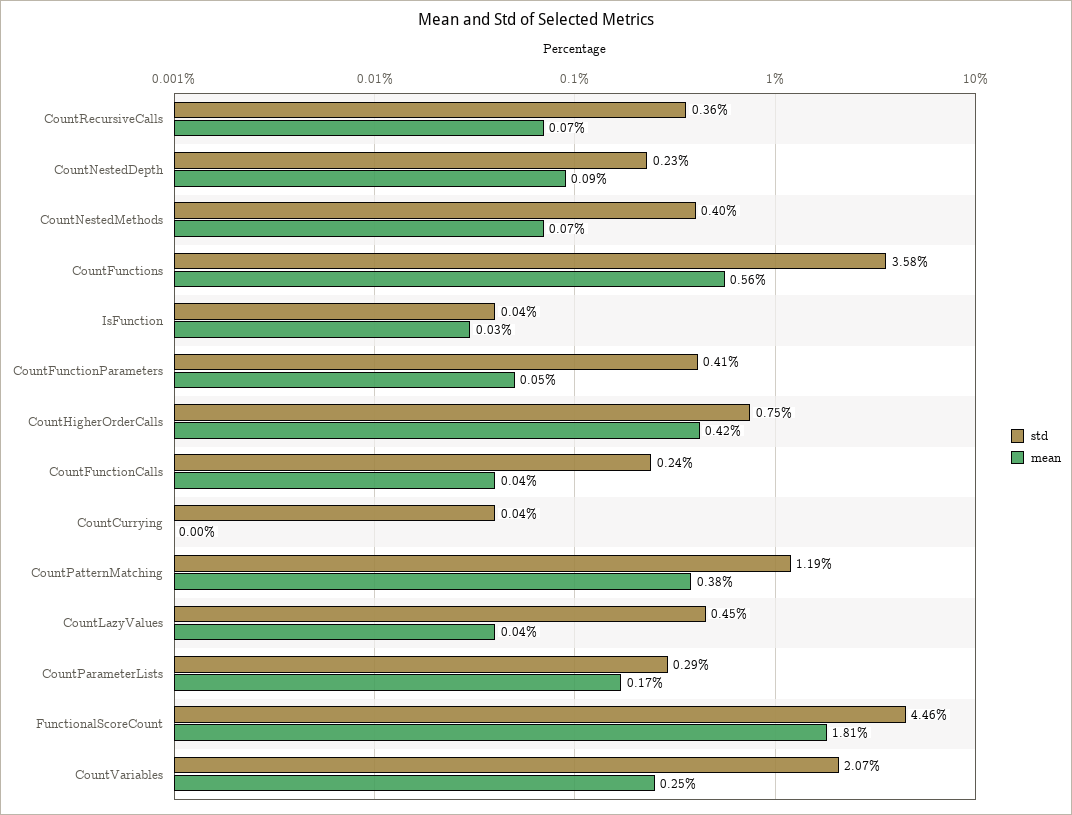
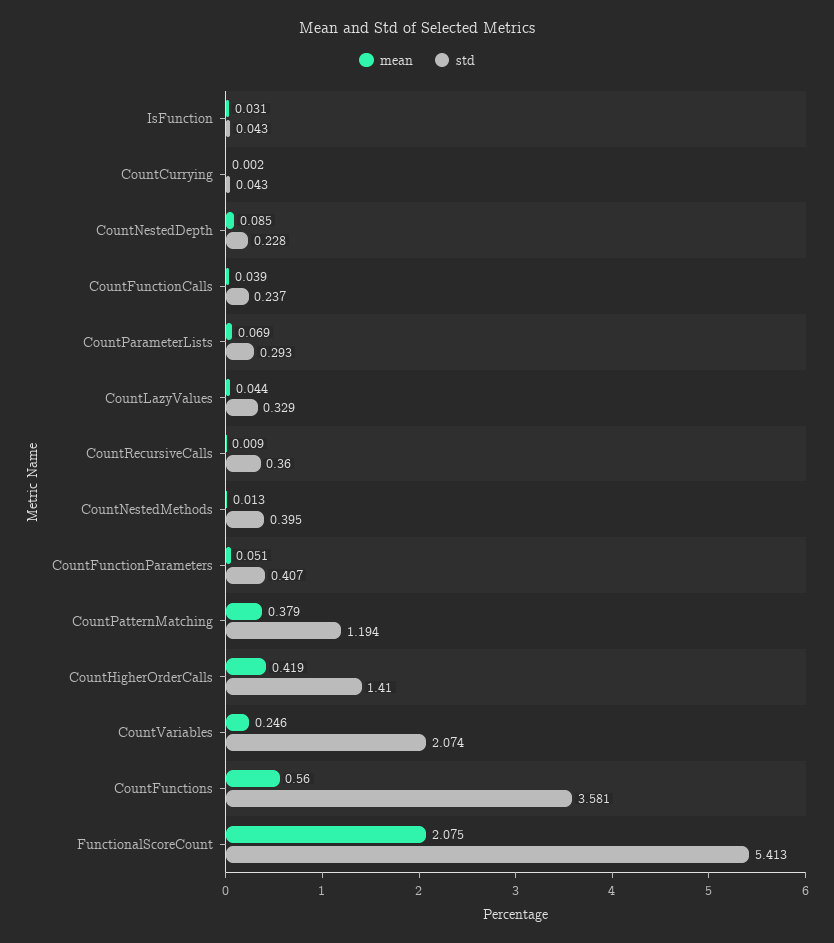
mean, CountRecursiveCalls: 0.07 -> 0.009
mean, CountNestedMethods: 0.07 -> 0.013
std, CountHigherOrderCalls: 0.75 -> 1.41
std, CountLazyValues: 0.45 -> 0.329
mean, CountParameterLists: 0.17 -> 0.069
std, FunctionalScoreCount: 4.46 -> 5.413
mean, FunctionalScoreCount: 1.81 -> 2.075

